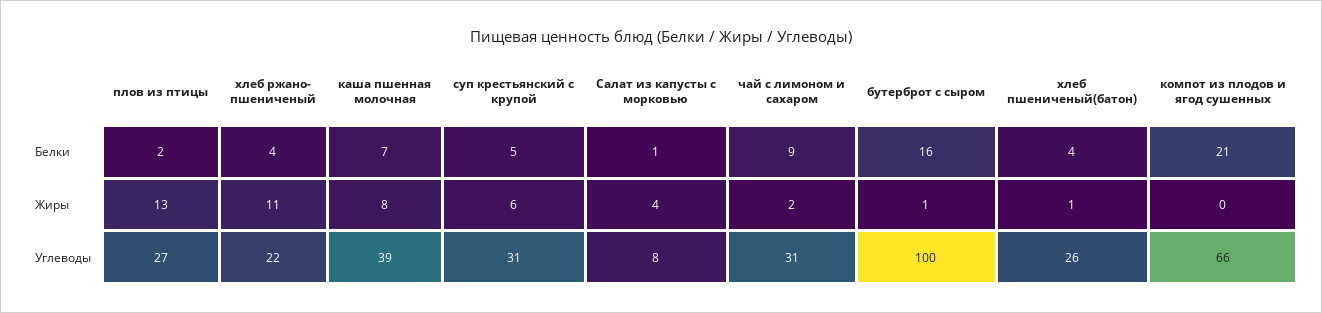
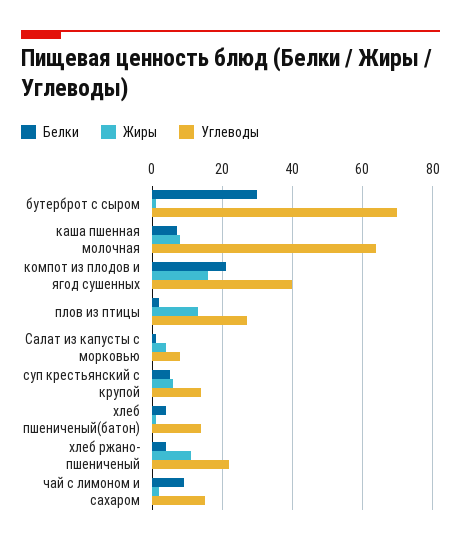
Белки, бутерброт с сыром: 16 -> 30
Жиры, компот из плодов и ягод сушенных: 0 -> 15
Углеводы, каша пшенная молочная: 39 -> 65
Углеводы, суп крестьянский с крупой: 31 -> 15
Углеводы, чай с лимоном и сахаром: 31 -> 15
Углеводы, бутерброт с сыром: 100 -> 70
Углеводы, хлеб пшениченый(батон): 26 -> 15
Углеводы, компот из плодов и ягод сушенных: 66 -> 40

